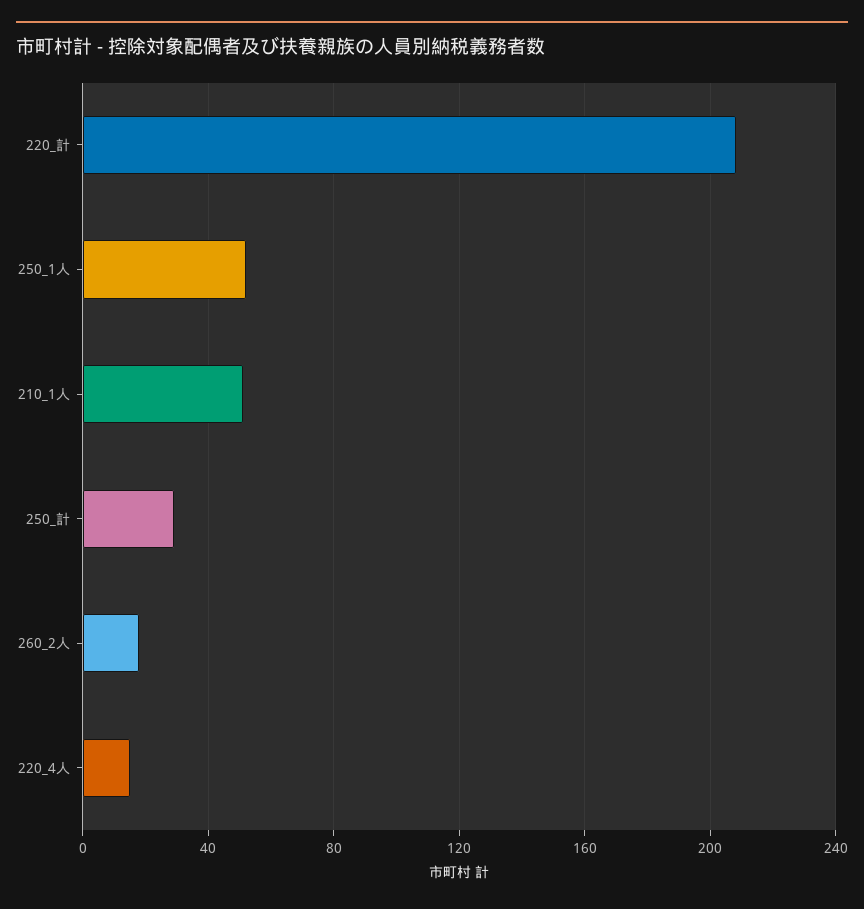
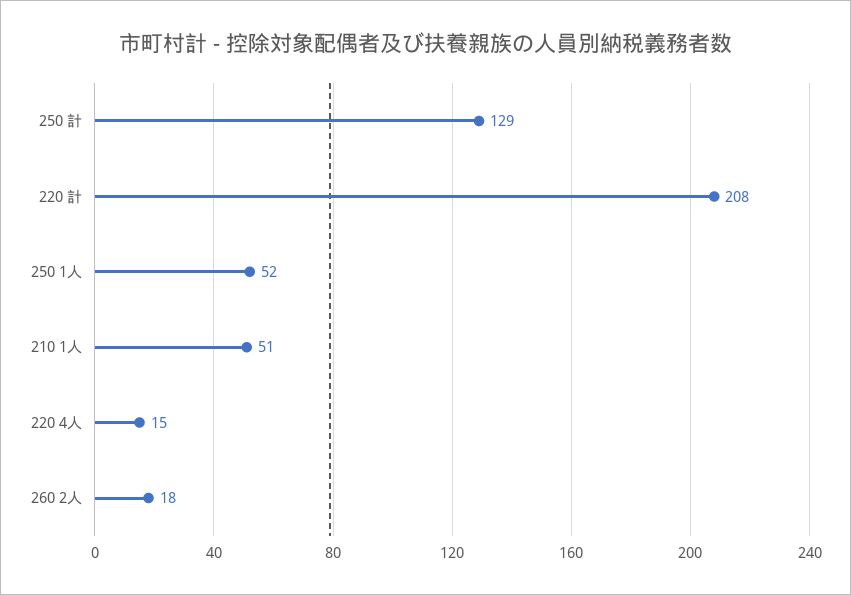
250_計: 30 -> 129

